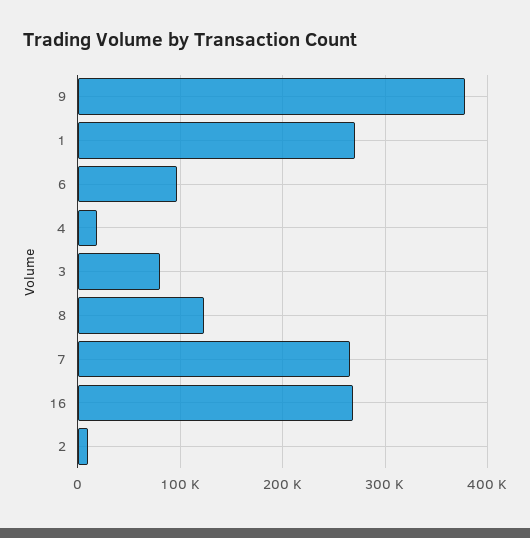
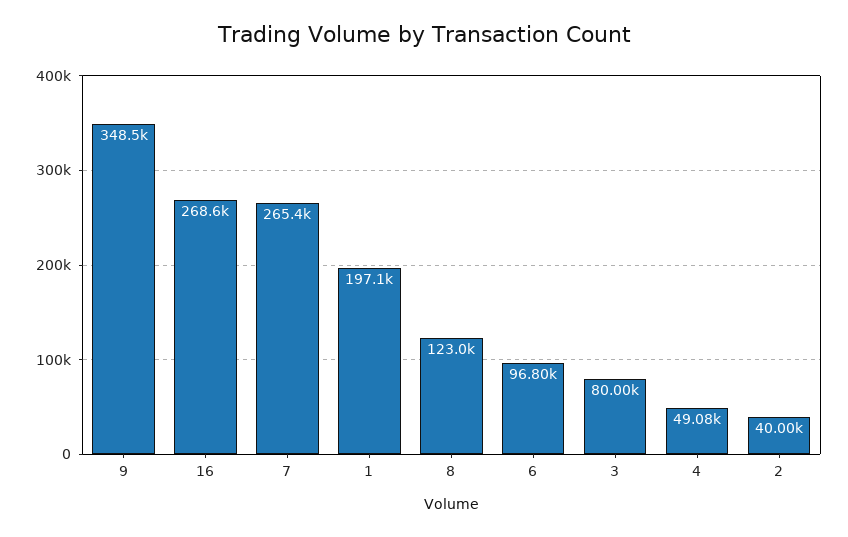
9: 380000 -> 348500
1: 270000 -> 197100
4: 20000 -> 49080
2: 10000 -> 40000

